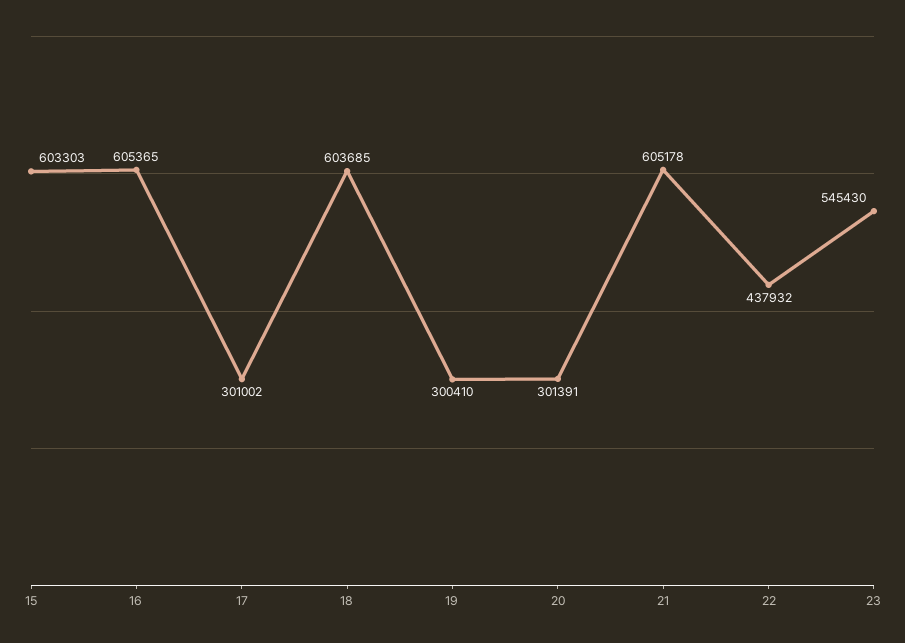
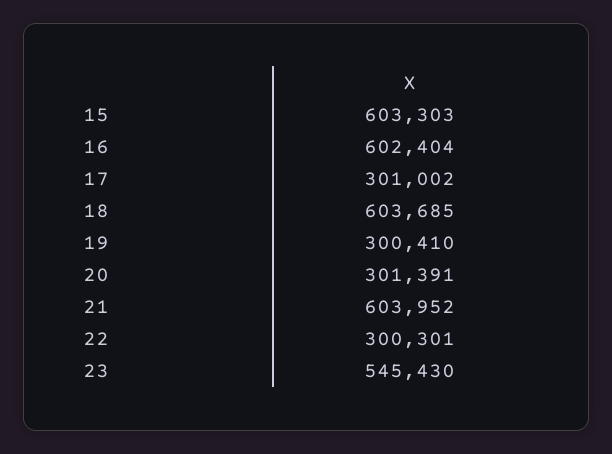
16: 605365 -> 602404
21: 605178 -> 603952
22: 437932 -> 300301

